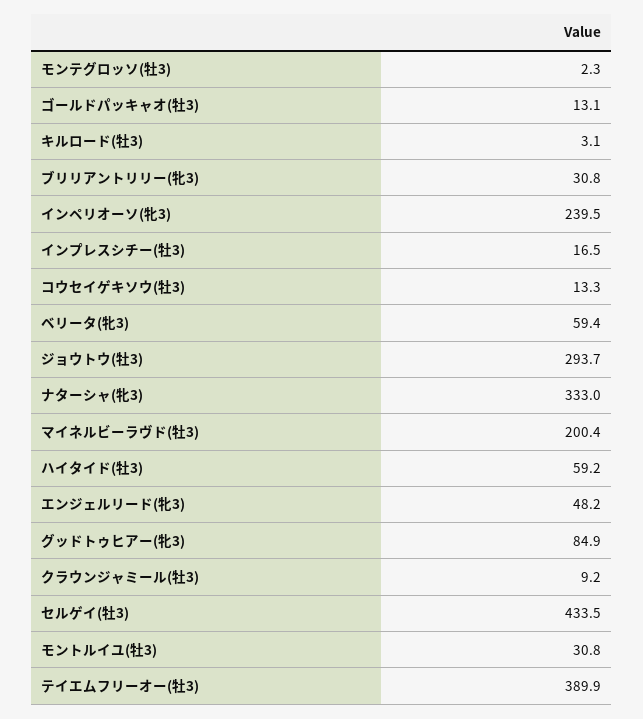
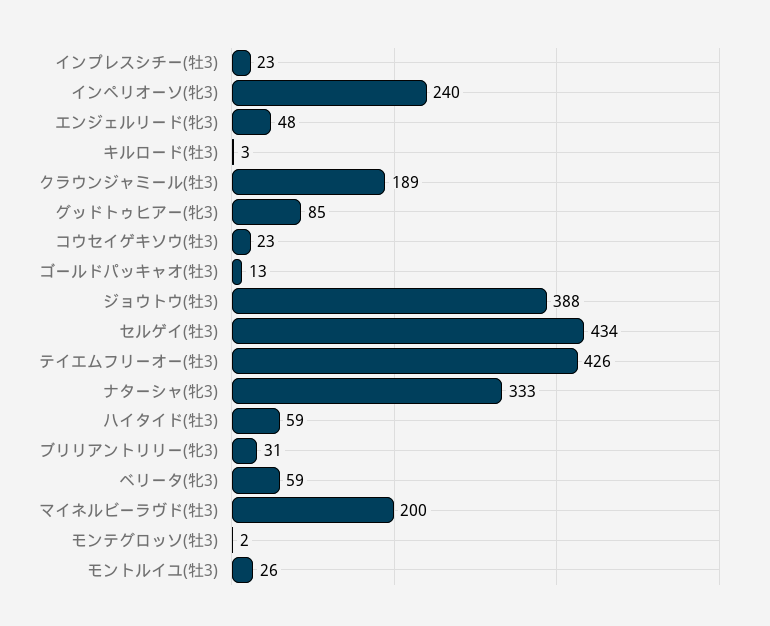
インプレスシチー(牡3): 16.5 -> 23
コウセイゲキソウ(牡3): 13.3 -> 23
ジョウトウ(牡3): 293.7 -> 388
クラウンジャミール(牡3): 9.2 -> 189
モントルイユ(牡3): 30.8 -> 26
テイエムフリーオー(牡3): 389.9 -> 426

